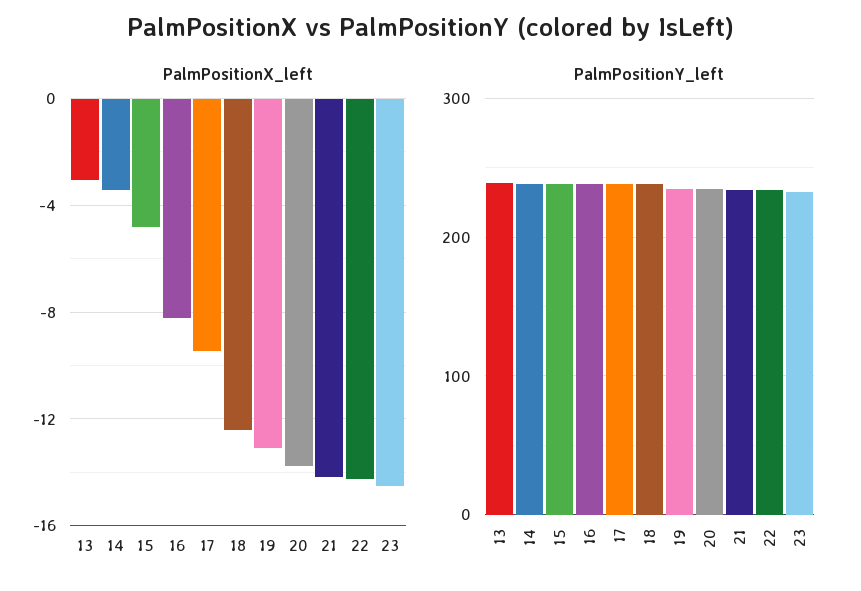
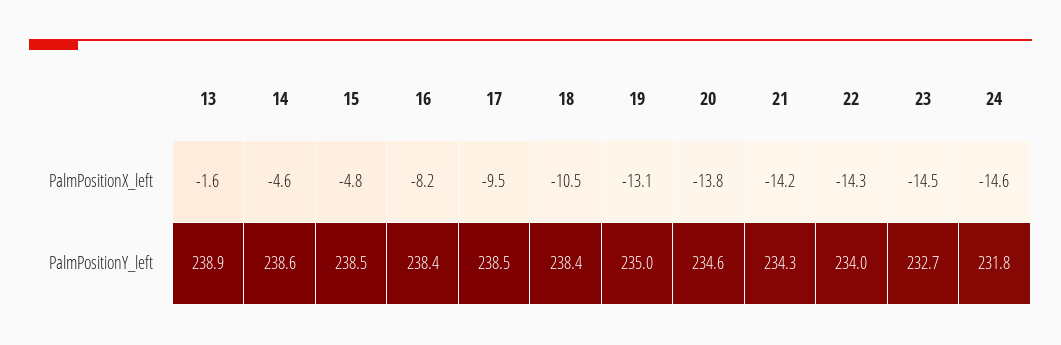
PalmPositionX_left, 13: -3 -> -1.6
PalmPositionX_left, 14: -3.5 -> -4.6
PalmPositionX_left, 18: -12.5 -> -10.5
PalmPositionX_left, 24: none -> -14.6
PalmPositionY_left, 24: none -> 231.8

